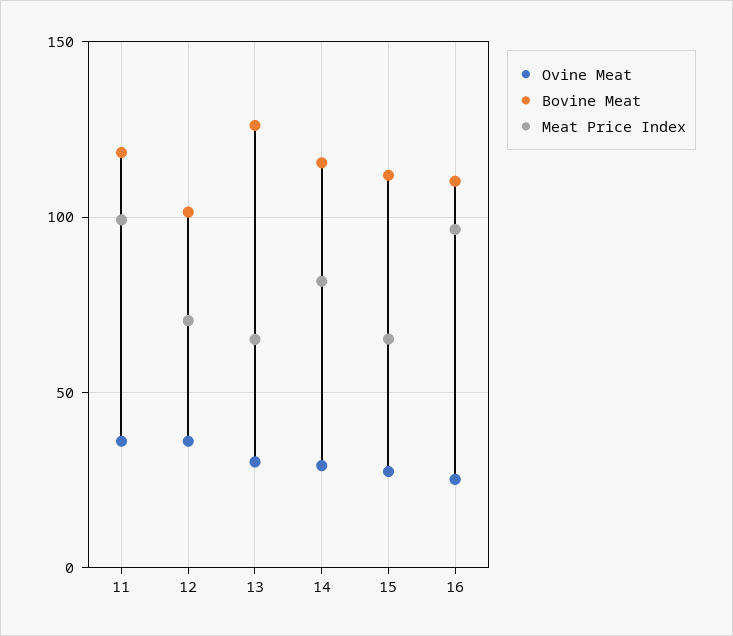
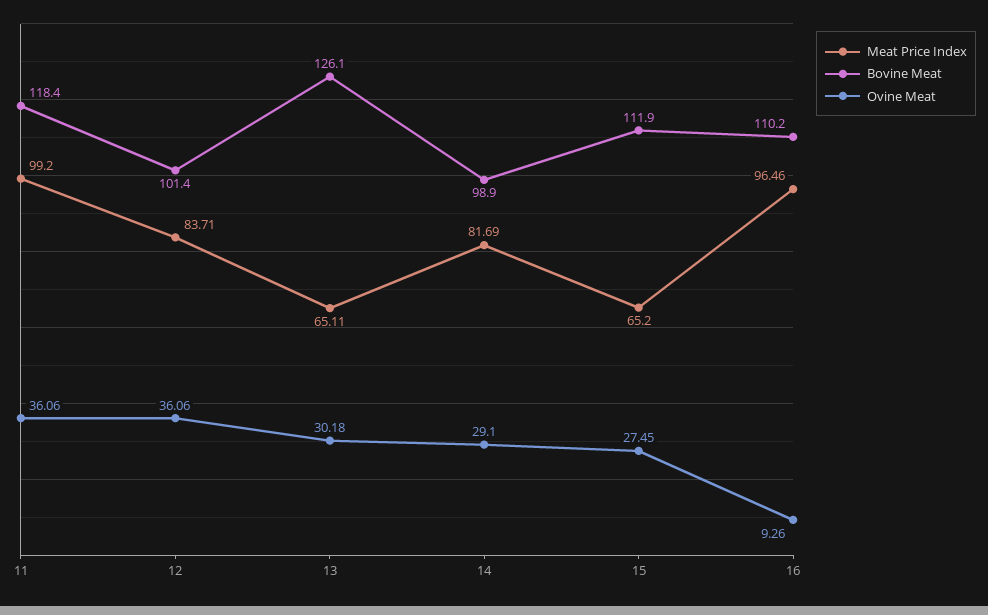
Meat Price Index, 12: 70 -> 83.71
Bovine Meat, 14: 115 -> 98.9
Ovine Meat, 16: 25 -> 9.26

